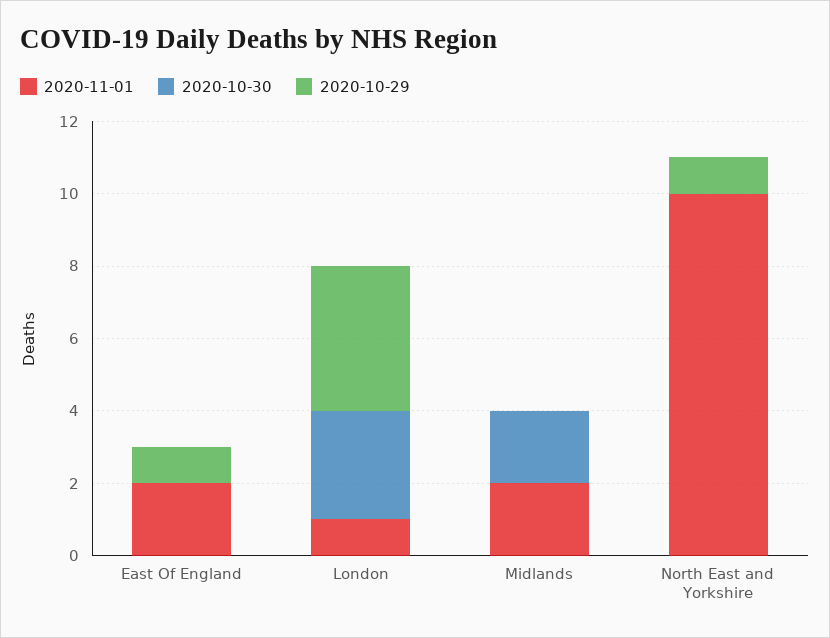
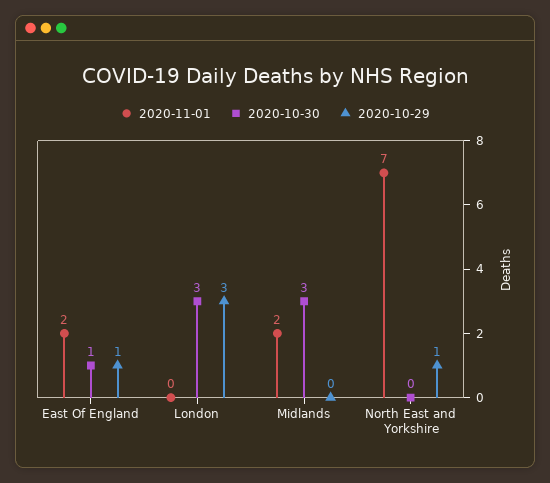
2020-10-30, East Of England: 0 -> 1
2020-11-01, London: 1 -> 0
2020-10-29, London: 4 -> 3
2020-10-30, Midlands: 2 -> 3
2020-11-01, North East and Yorkshire: 10 -> 7

